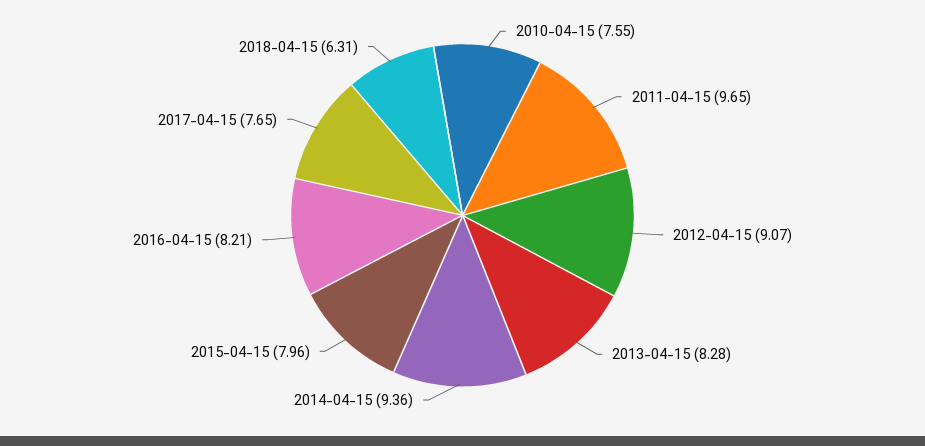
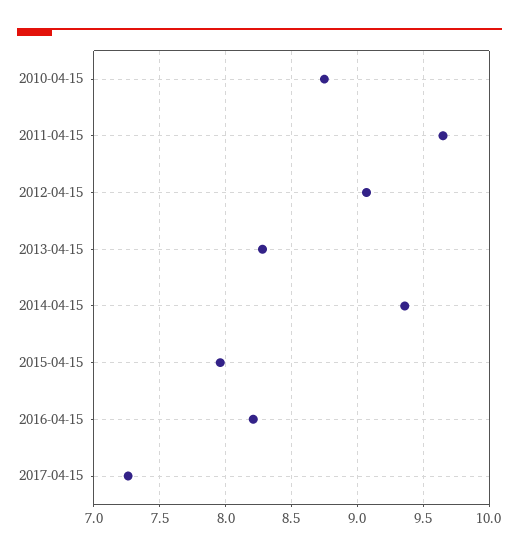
2010-04-15: 7.55 -> 8.75
2017-04-15: 7.65 -> 7.25
2018-04-15: 6.31 -> none

